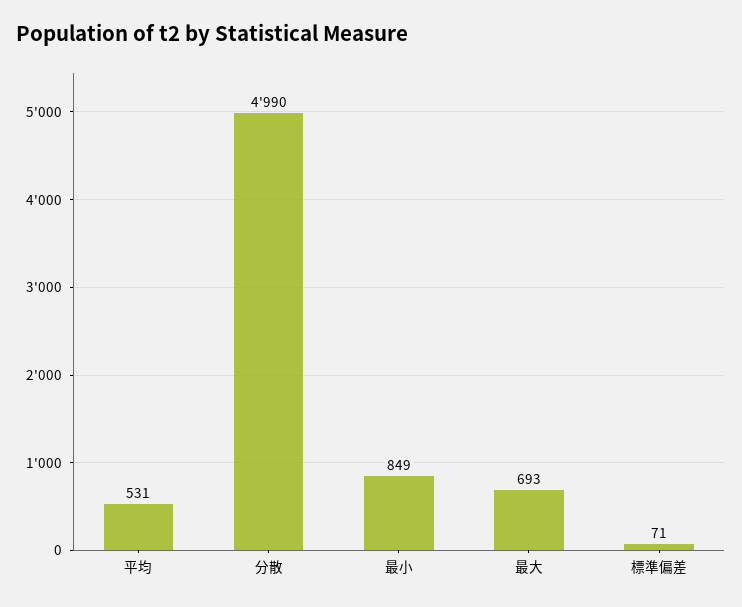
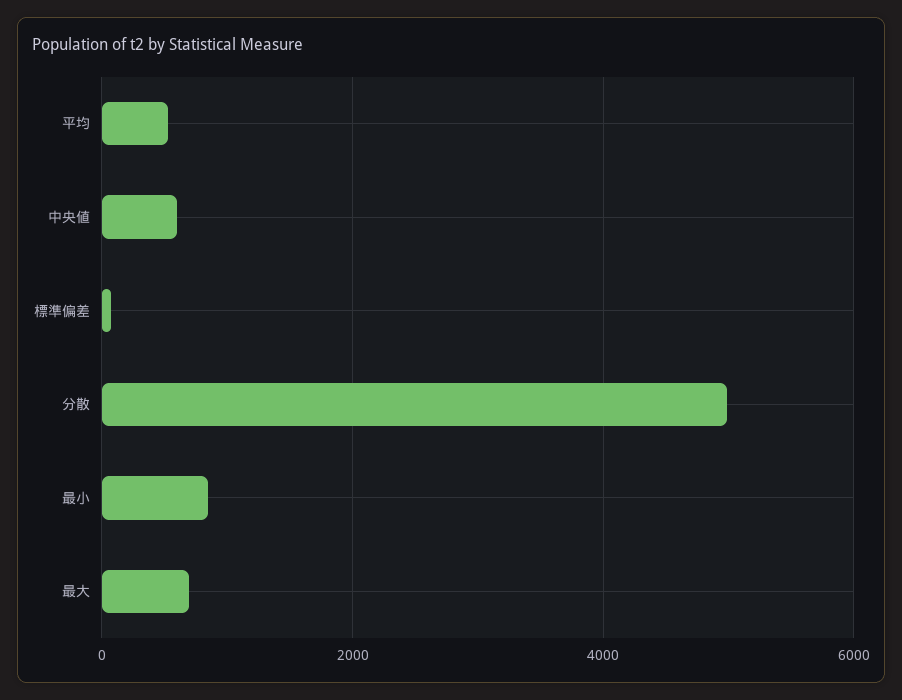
中央値: none -> 600

